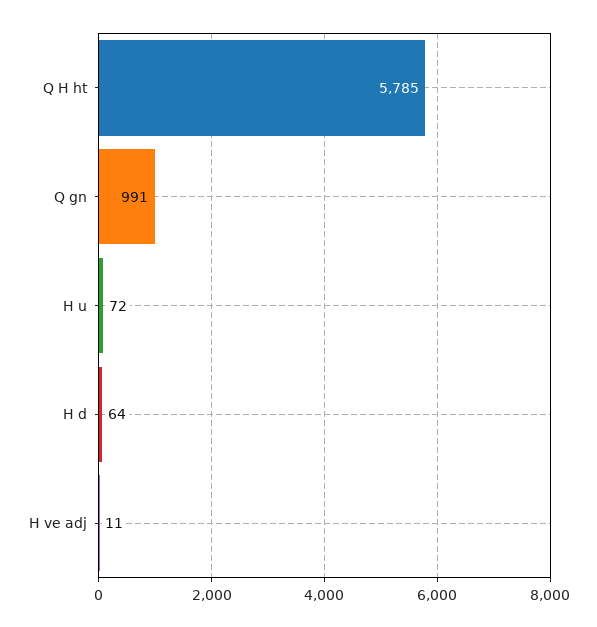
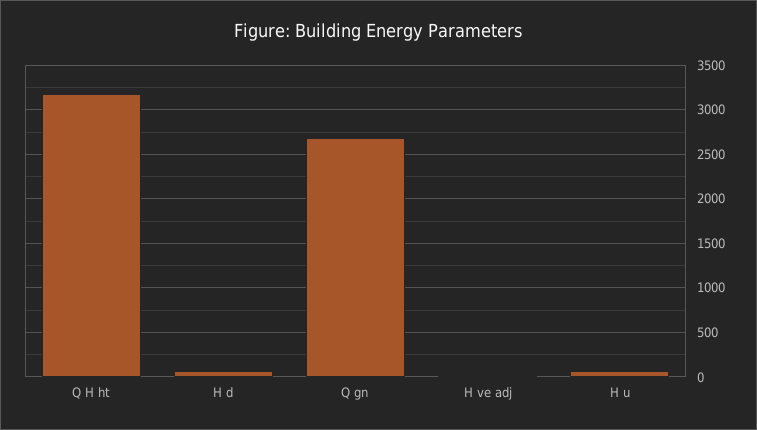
Q H ht: 5785 -> 3200
Q gn: 991 -> 2700

